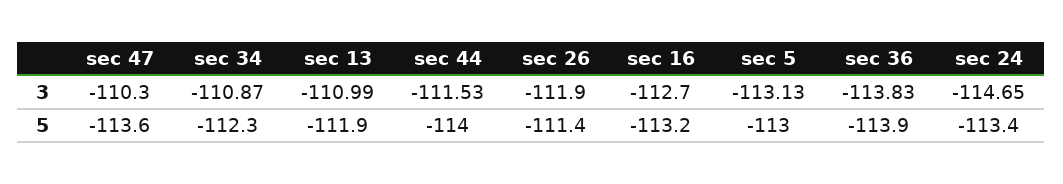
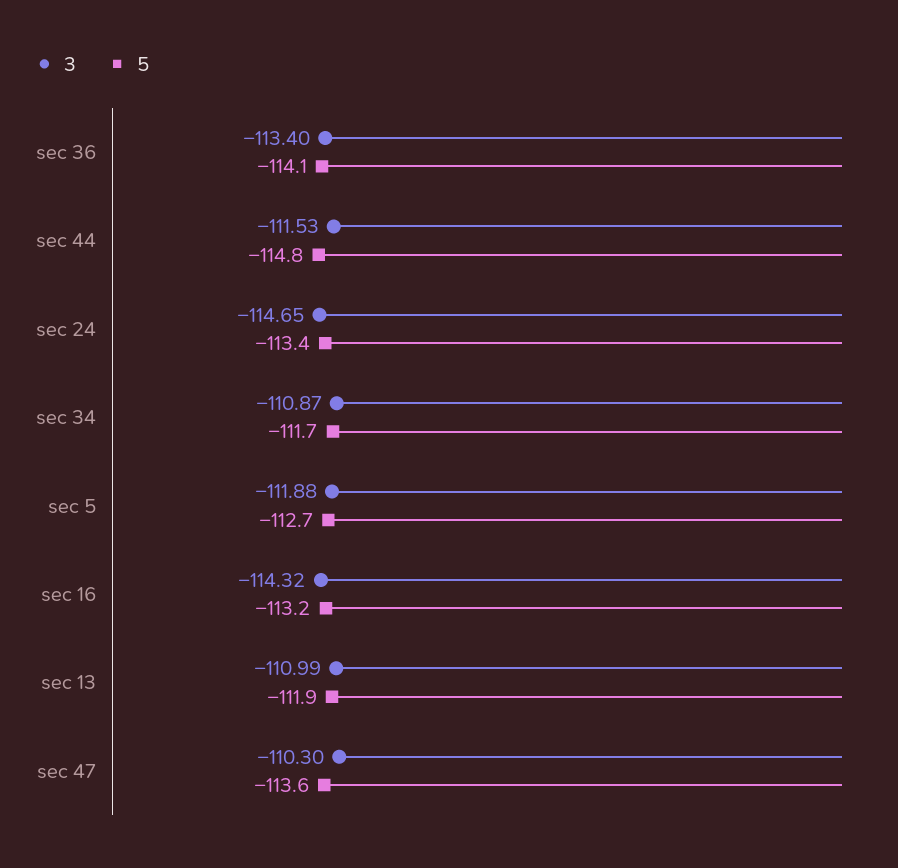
3, sec 26: -111.9 -> none
3, sec 16: -112.7 -> -114.32
3, sec 5: -113.13 -> -111.88
3, sec 36: -113.83 -> -113.4
5, sec 34: -112.3 -> -111.7
5, sec 44: -114 -> -114.8
5, sec 26: -111.4 -> none
5, sec 5: -113 -> -112.7
5, sec 36: -113.9 -> -114.1

